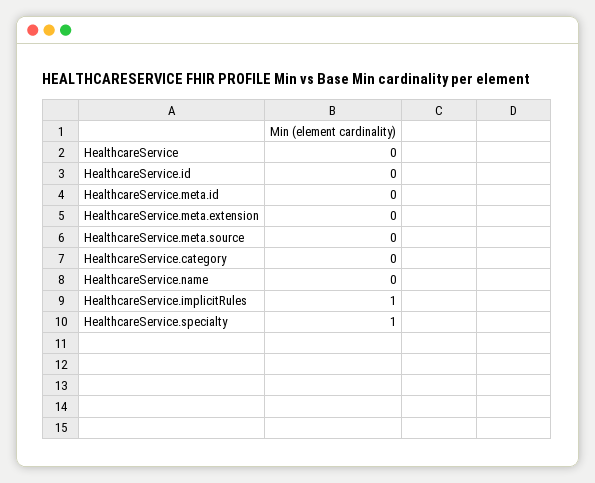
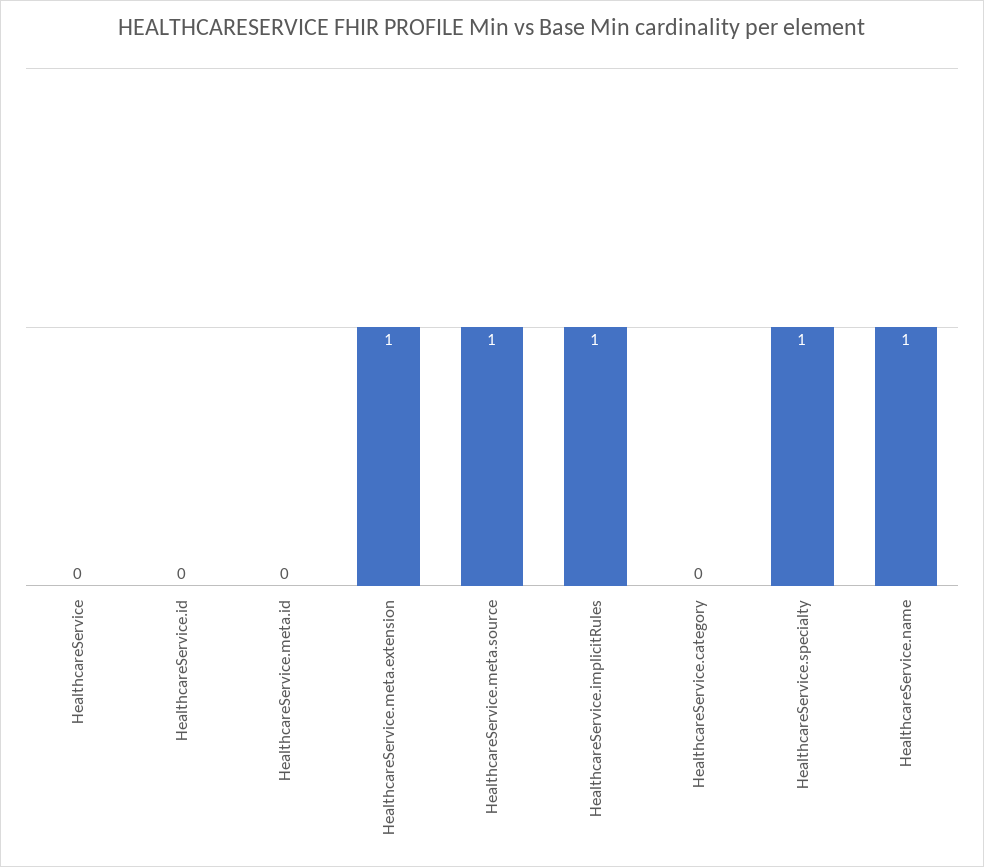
HealthcareService.meta.extension: 0 -> 1
HealthcareService.meta.source: 0 -> 1
HealthcareService.name: 0 -> 1

